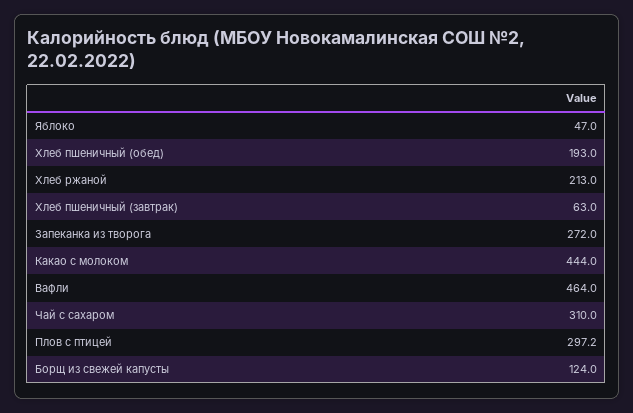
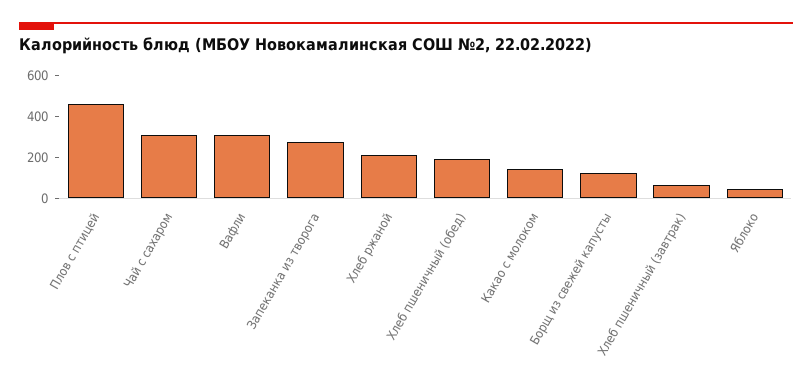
Какао с молоком: 444 -> 150
Вафли: 464 -> 300
Плов с птицей: 297.2 -> 450

